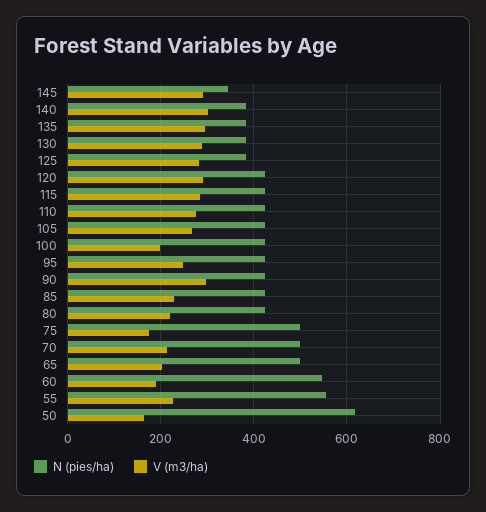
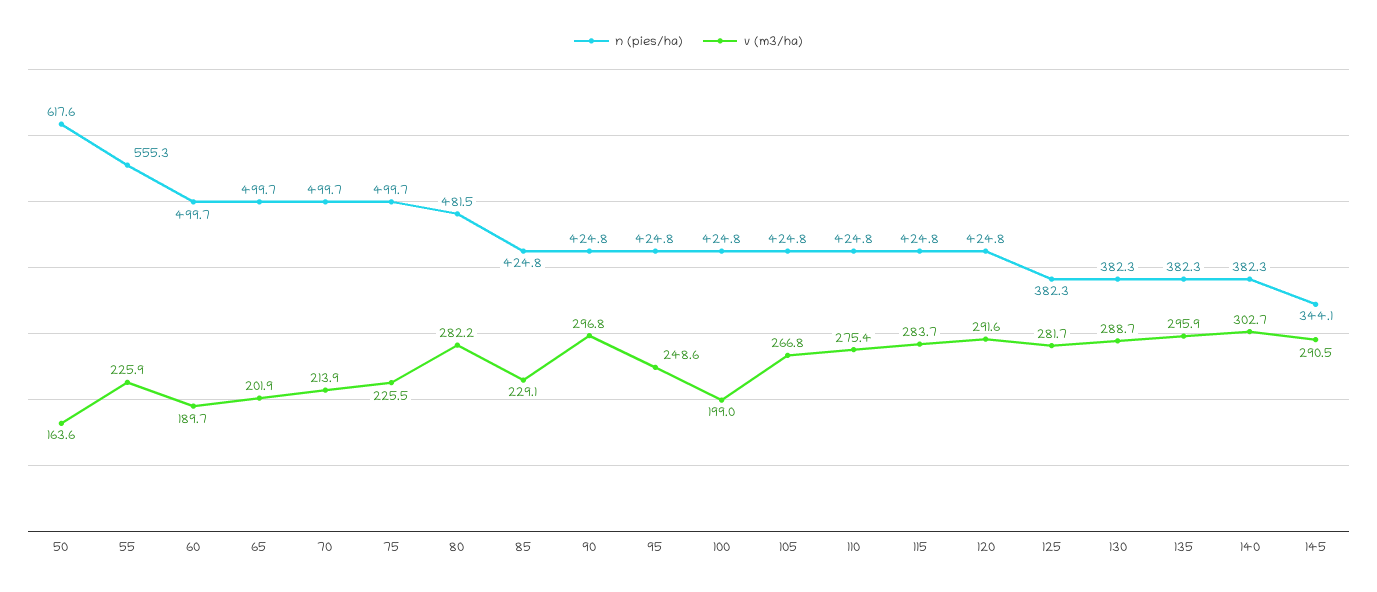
N (pies/ha), 80: 420 -> 481.5
V (m3/ha), 80: 220 -> 282.2
V (m3/ha), 75: 180 -> 225.5
N (pies/ha), 60: 540 -> 499.7

